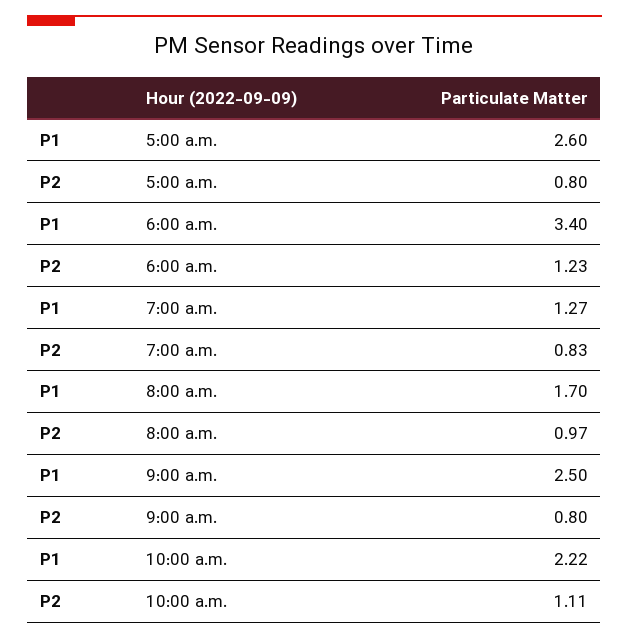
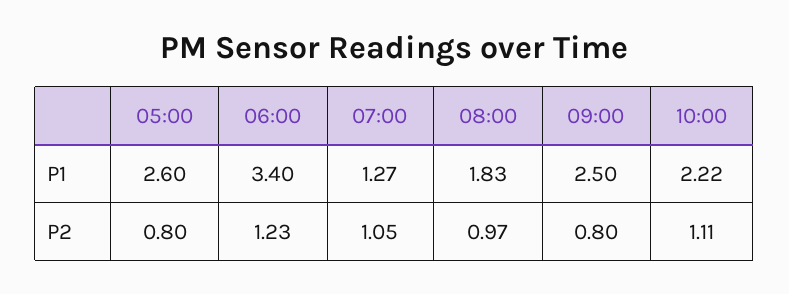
P2, 7:00 a.m.: 0.83 -> 1.05
P1, 8:00 a.m.: 1.7 -> 1.83

